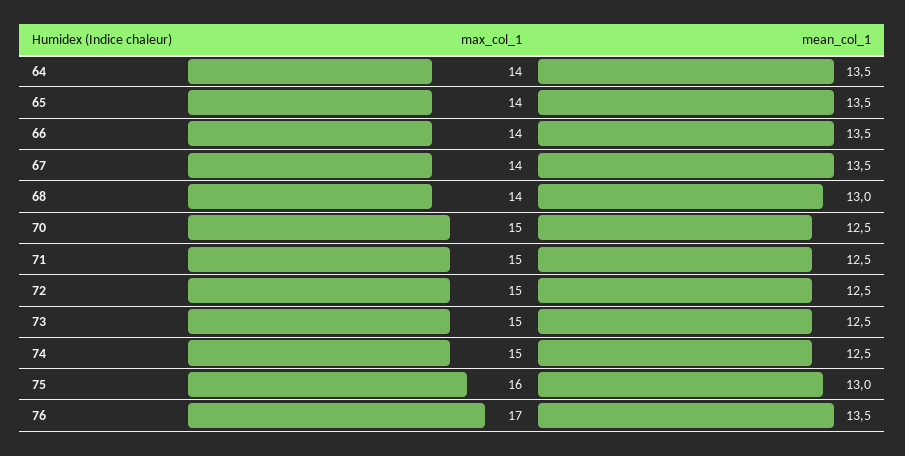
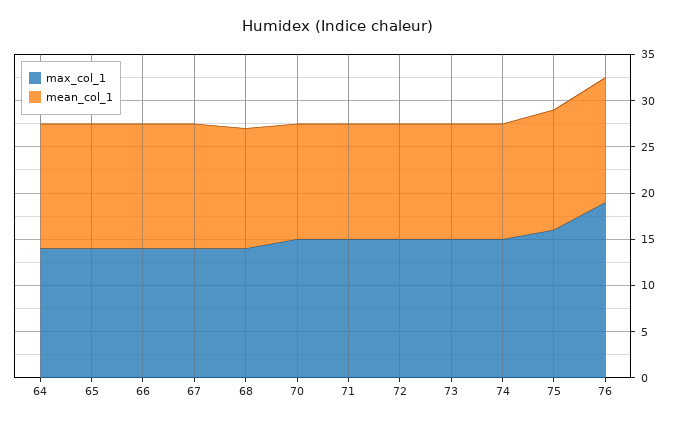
max_col_1, 76: 17 -> 19

